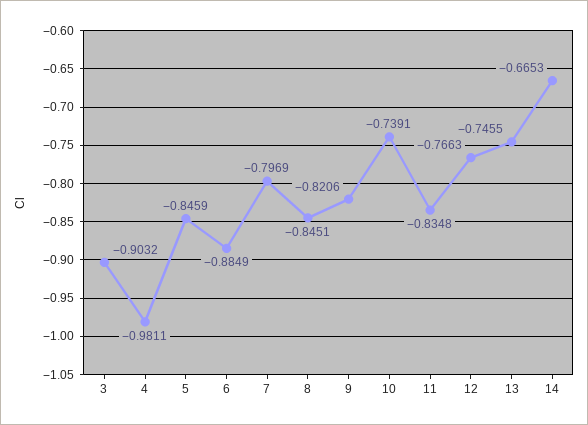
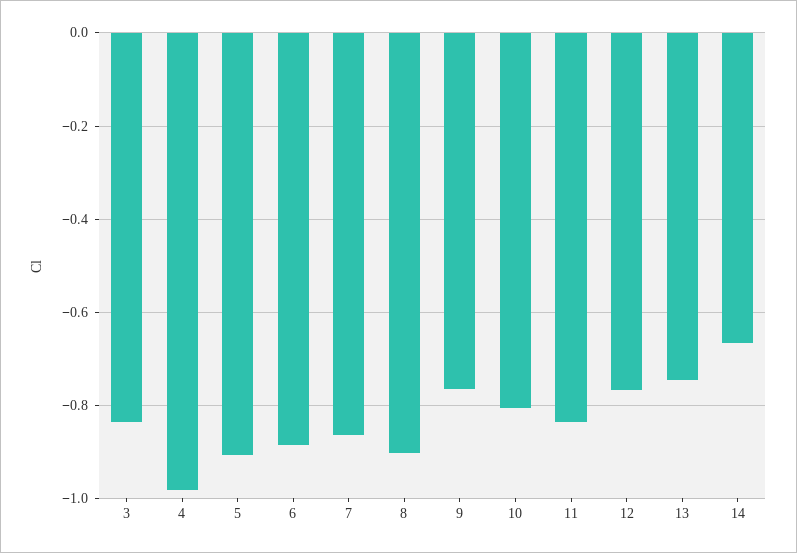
3: -0.9032 -> -0.84
5: -0.8459 -> -0.9
7: -0.7969 -> -0.86
8: -0.8451 -> -0.9
9: -0.8206 -> -0.76
10: -0.7391 -> -0.8

